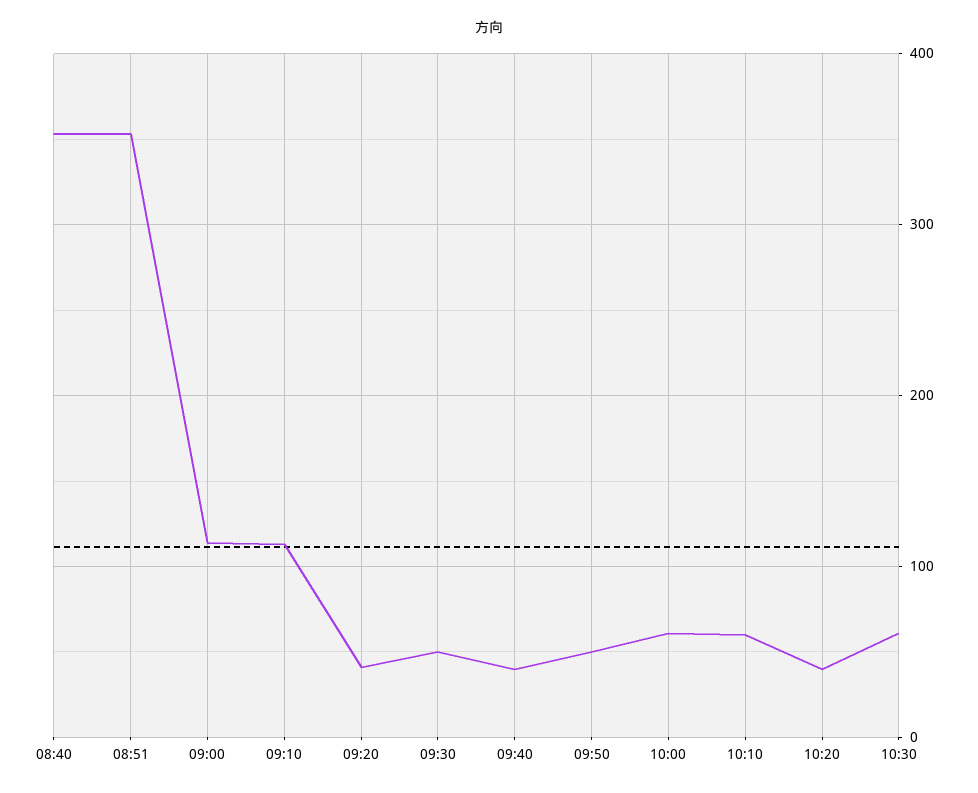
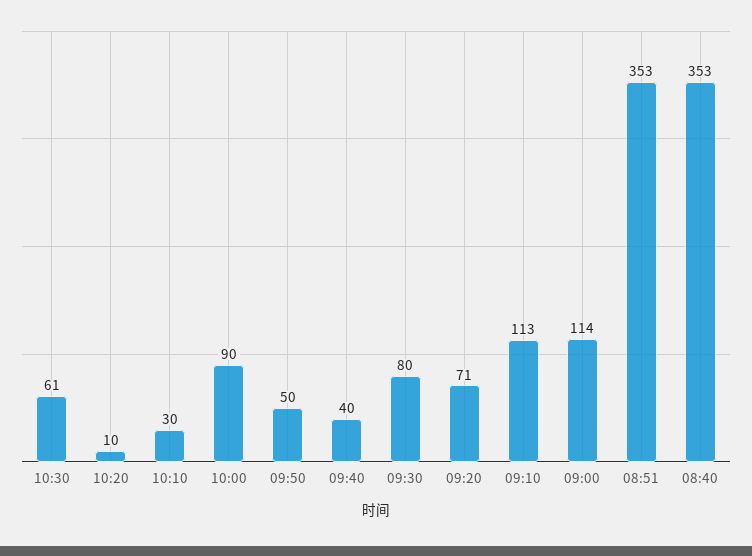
09:20: 40 -> 71
09:30: 50 -> 80
10:00: 60 -> 90
10:10: 60 -> 30
10:20: 40 -> 10

